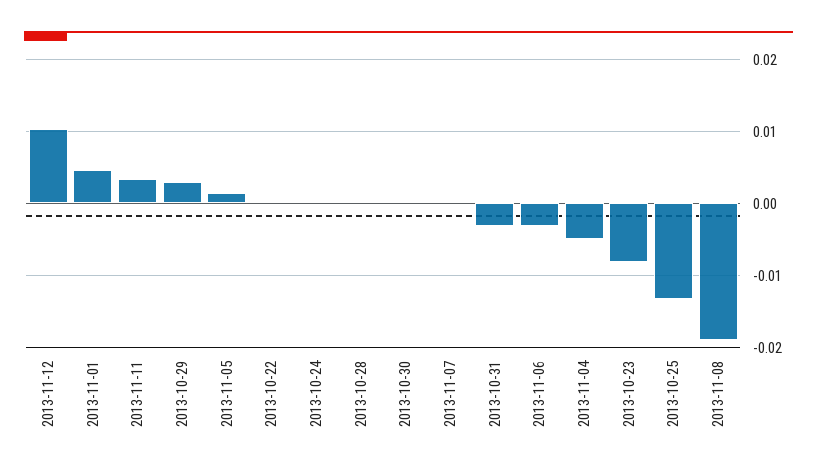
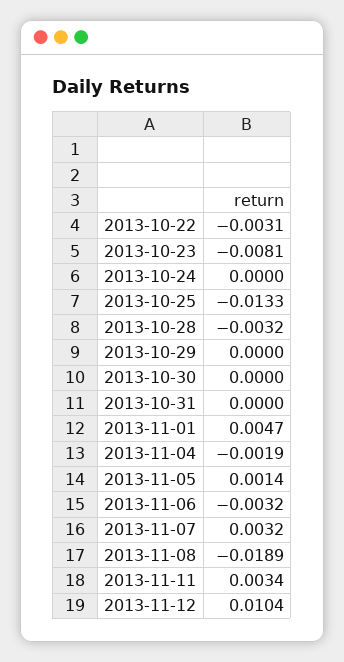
2013-10-29: 0.003 -> 0
2013-10-22: 0 -> -0.0031
2013-10-28: 0 -> -0.0032
2013-11-07: 0 -> 0.0032
2013-10-31: -0.003 -> 0
2013-11-04: -0.005 -> -0.0019

